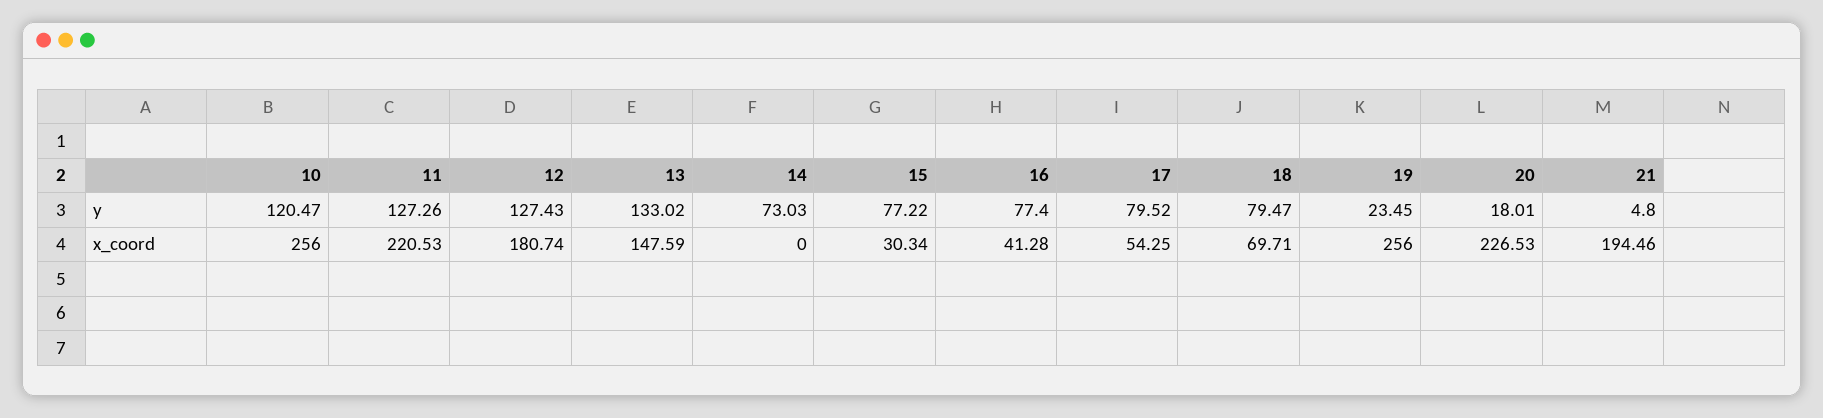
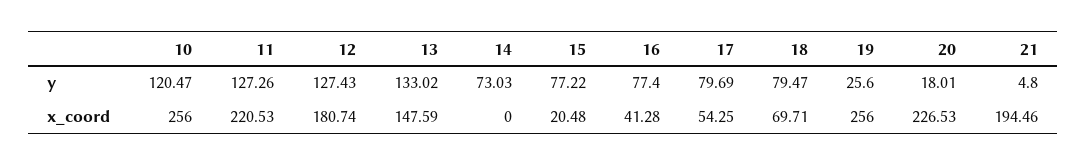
17, y: 79.52 -> 79.69
19, y: 23.45 -> 25.6
15, x_coord: 30.34 -> 20.48

